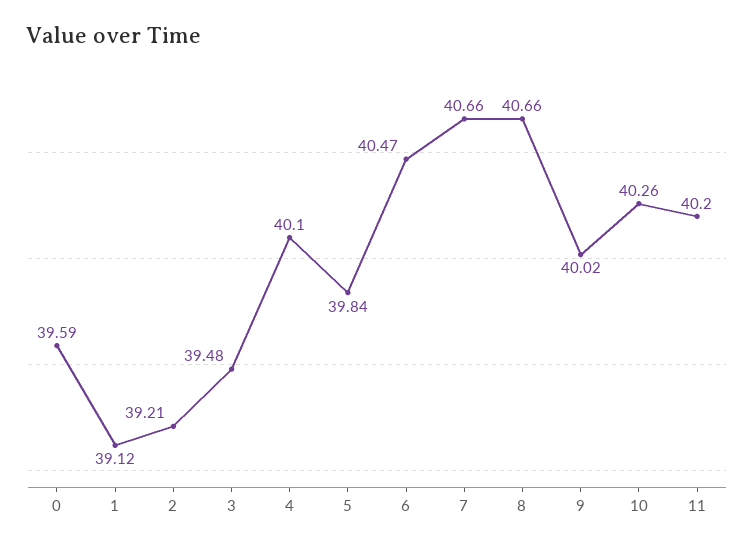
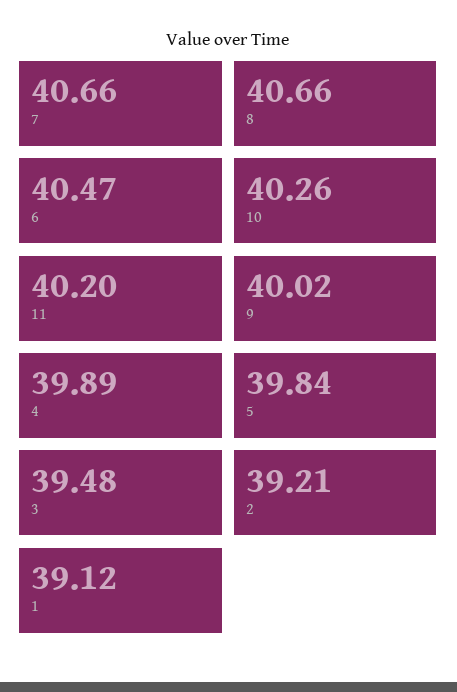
0: 39.59 -> none
4: 40.1 -> 39.89

